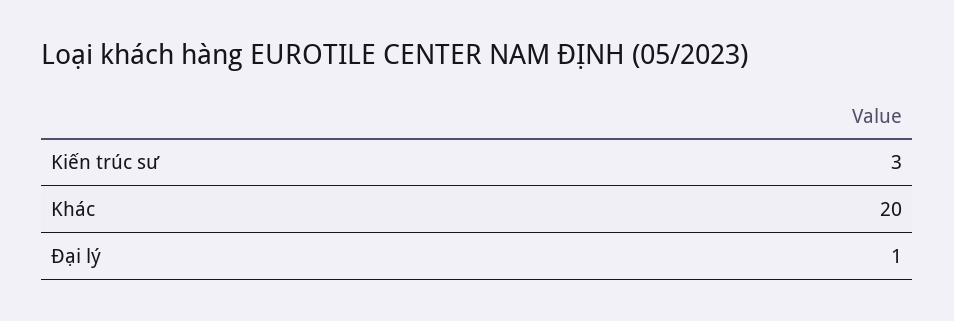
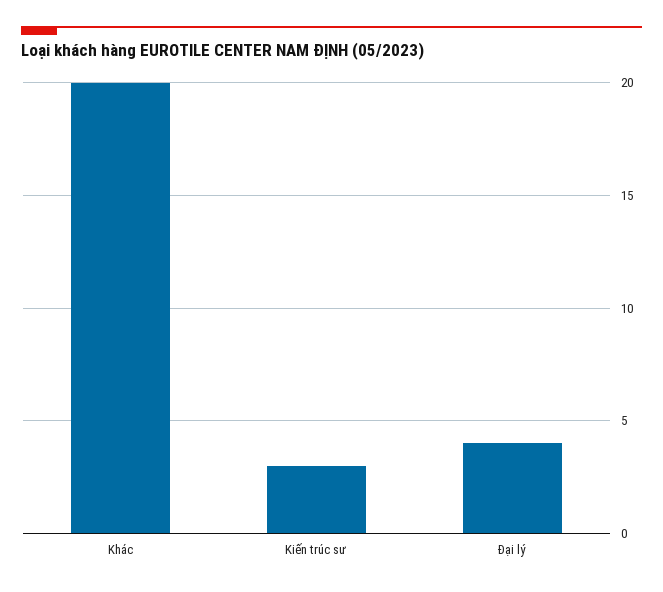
Đại lý: 1 -> 4

